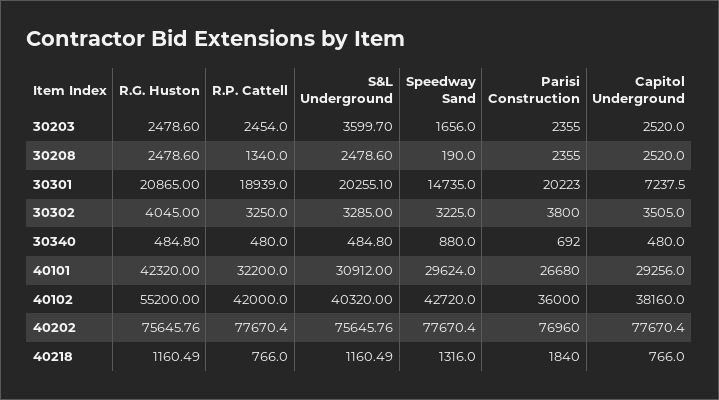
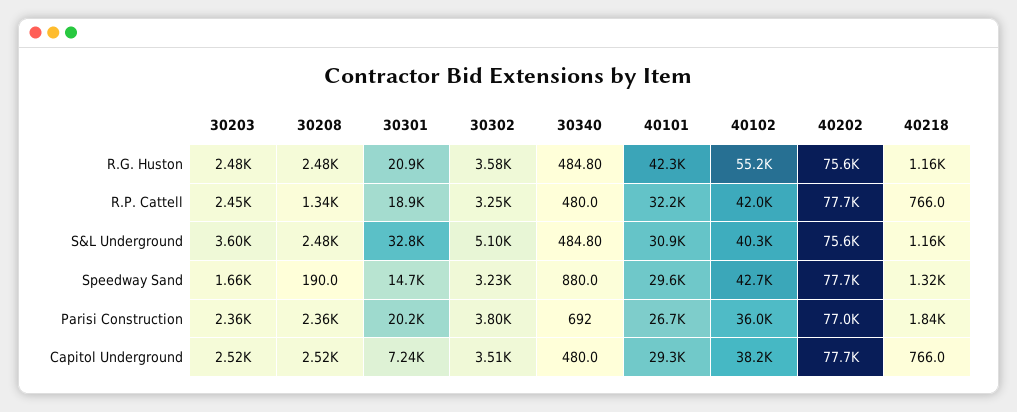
S&L Underground, 30301: 20255.1 -> 32800
R.G. Huston, 30302: 4045 -> 3580
S&L Underground, 30302: 3285 -> 5100

